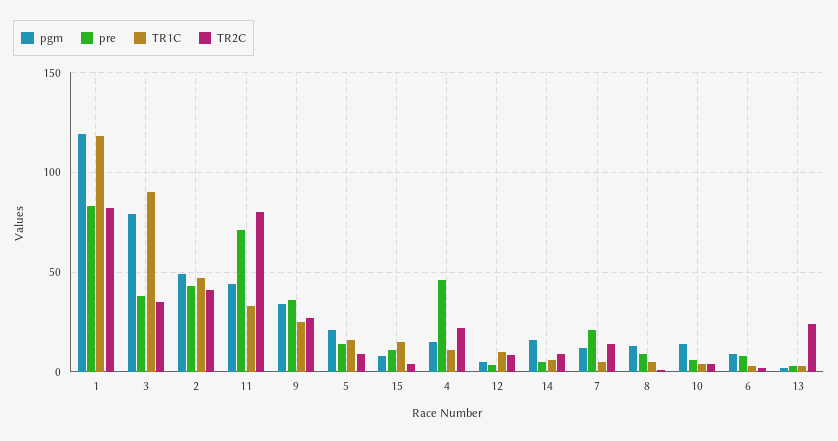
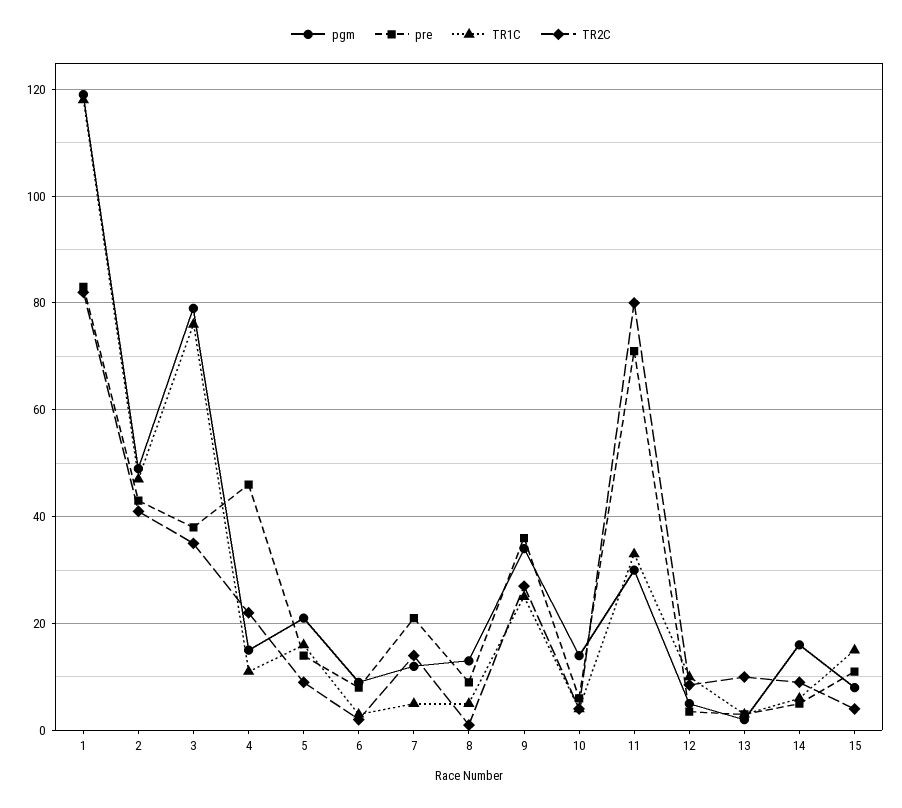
TR1C, 3: 90 -> 76
pgm, 11: 45 -> 30
TR2C, 13: 25 -> 10

